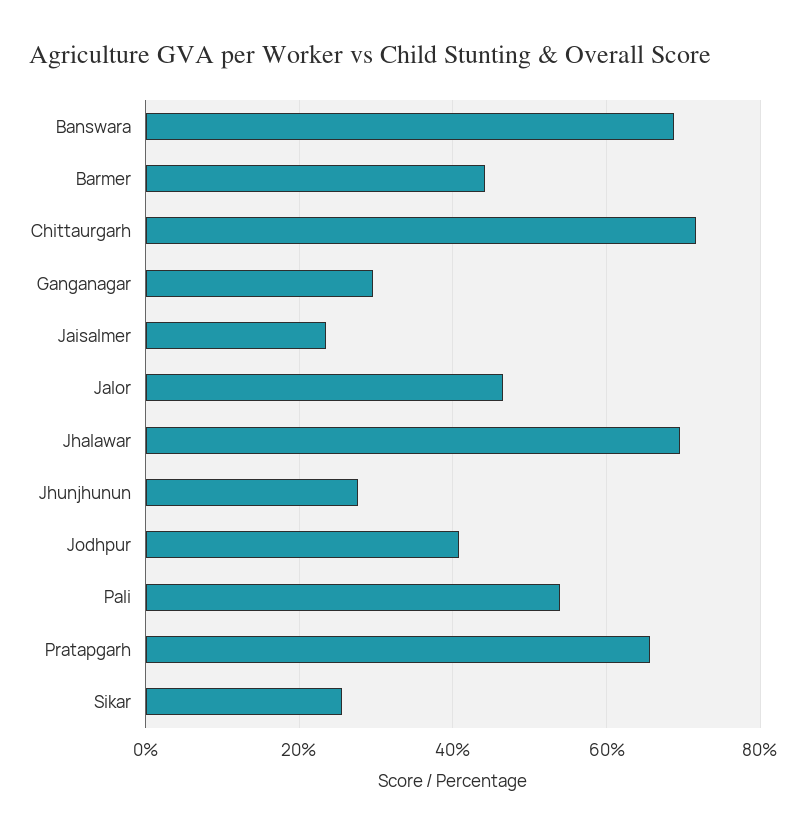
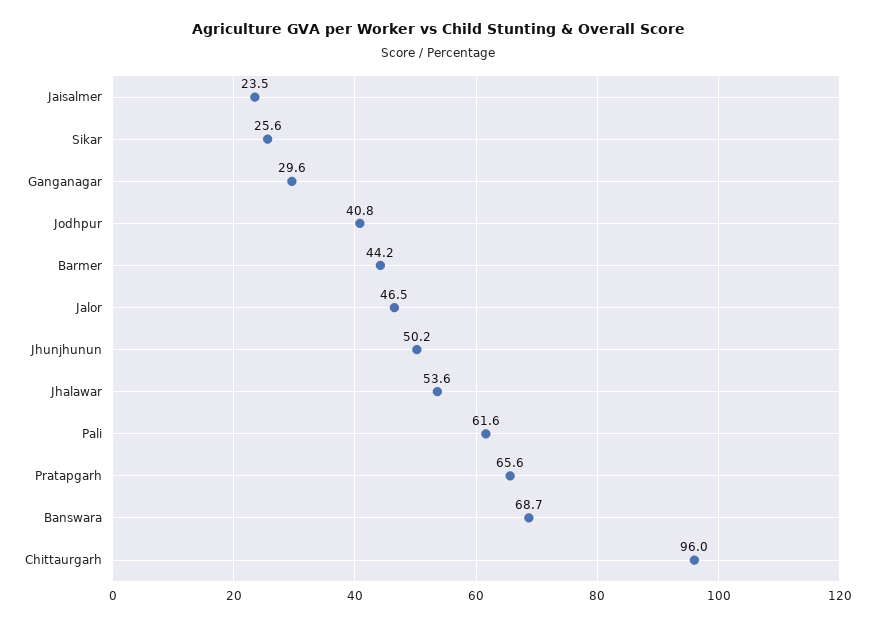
Chittaurgarh: 72 -> 96
Jhalawar: 70 -> 53.6
Jhunjhunun: 28 -> 50.2
Pali: 54 -> 61.6

